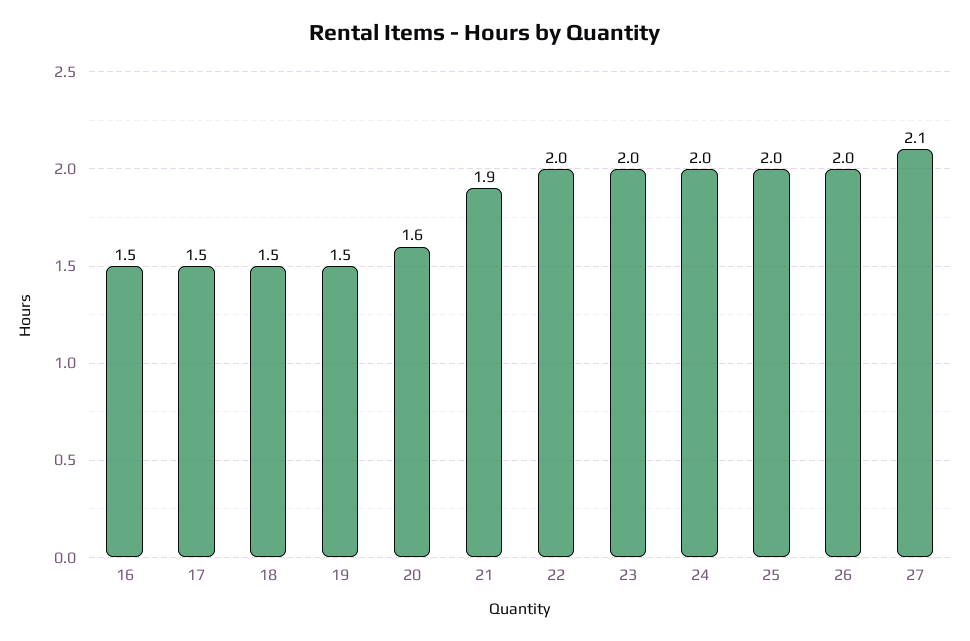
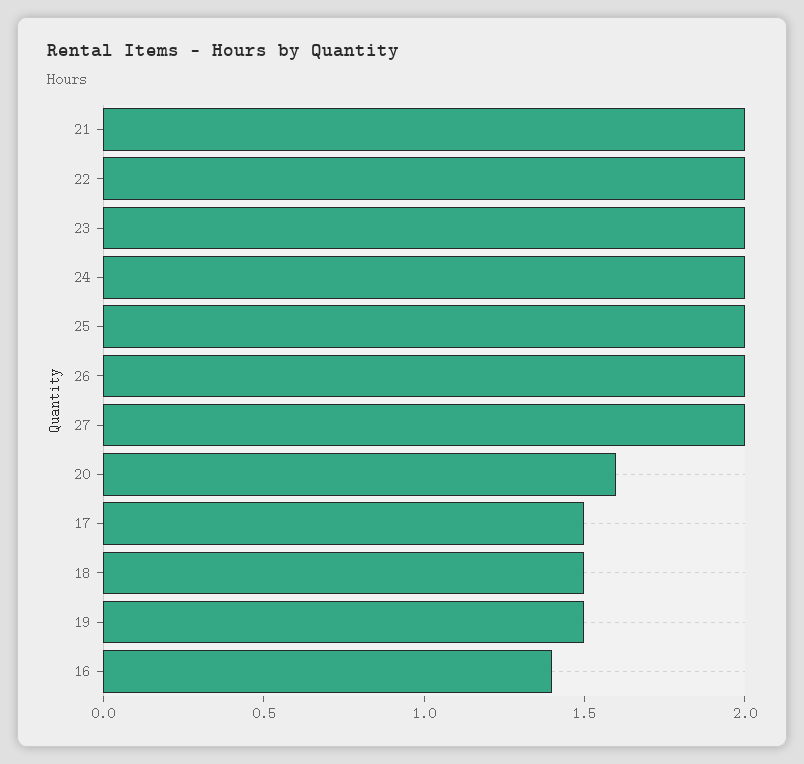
16: 1.5 -> 1.4
21: 1.9 -> 2
27: 2.1 -> 2

